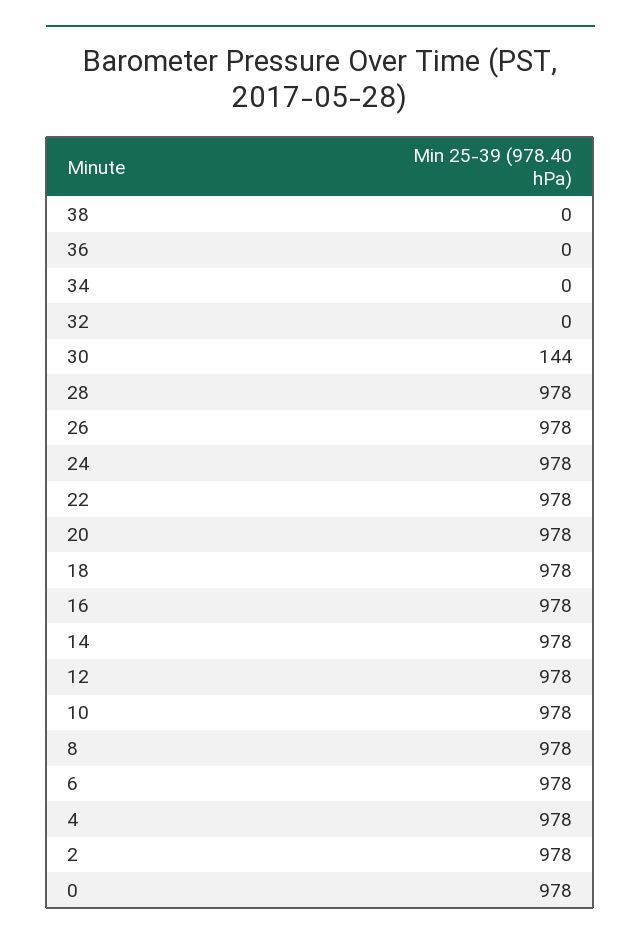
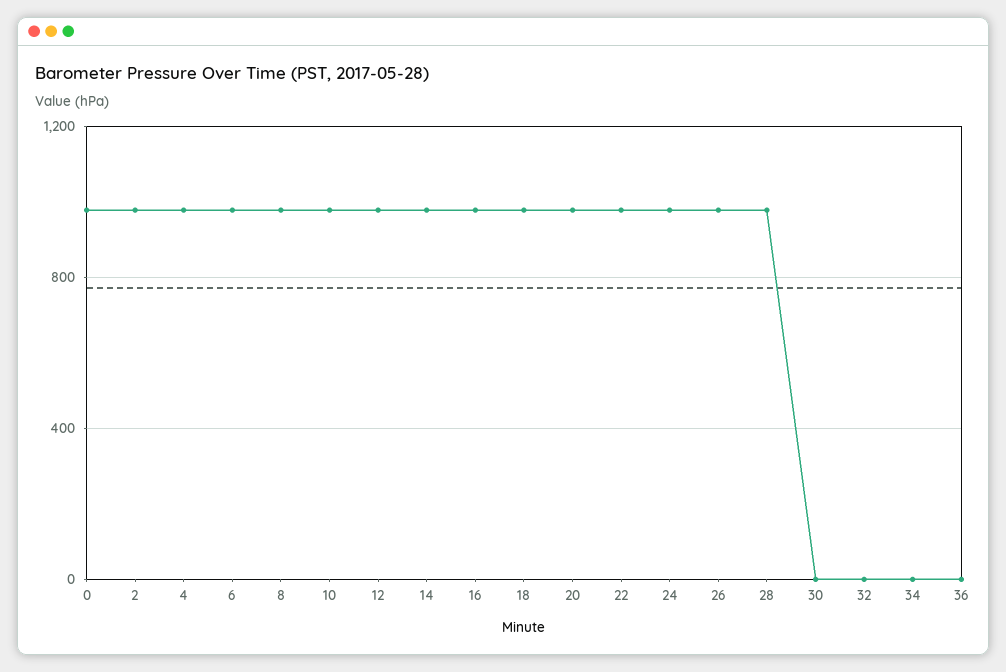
38: 0 -> none
30: 144 -> 0

